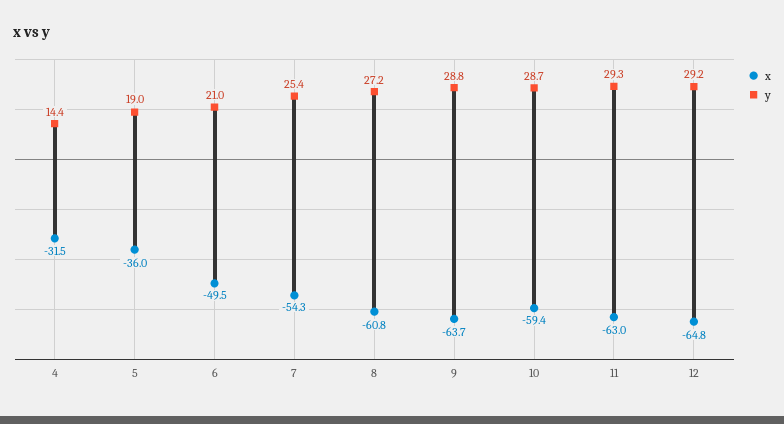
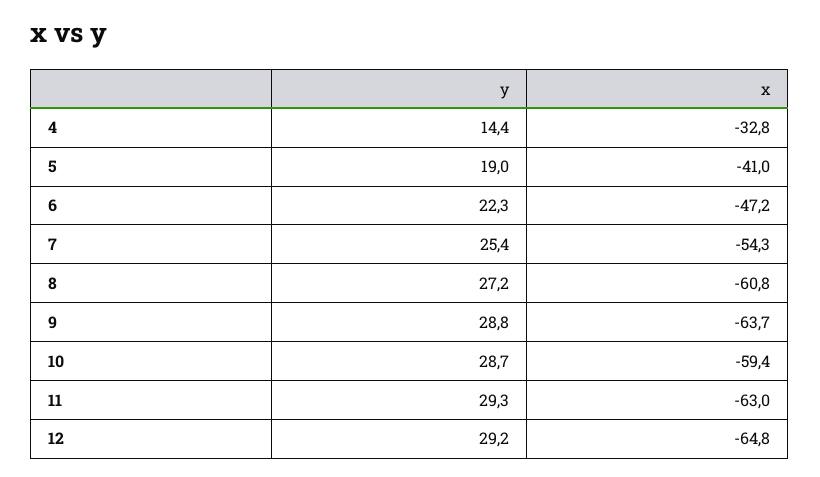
x, 4: -31.5 -> -32.8
x, 5: -36 -> -41
x, 6: -49.5 -> -47.2
y, 6: 21 -> 22.3

